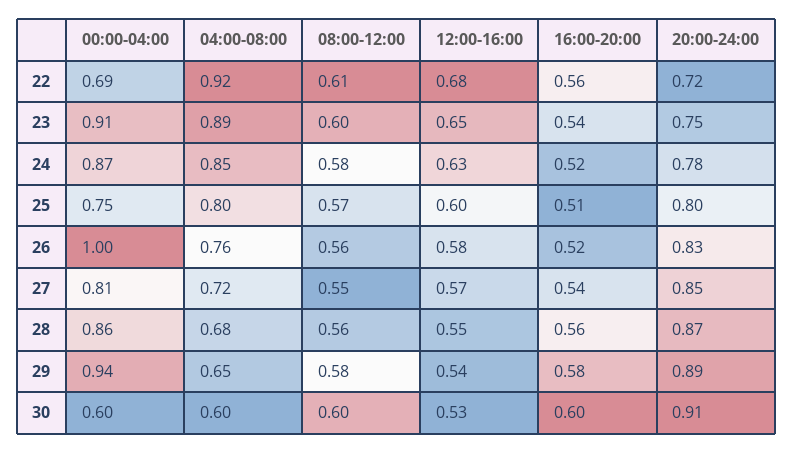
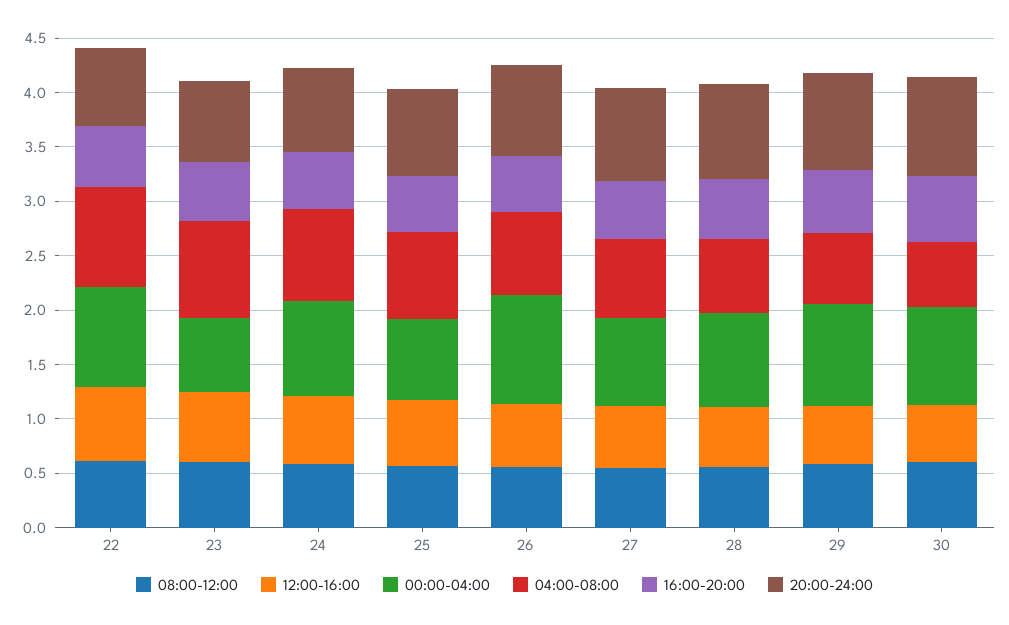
00:00-04:00, 22: 0.69 -> 0.9
00:00-04:00, 23: 0.91 -> 0.7
00:00-04:00, 30: 0.6 -> 0.9

